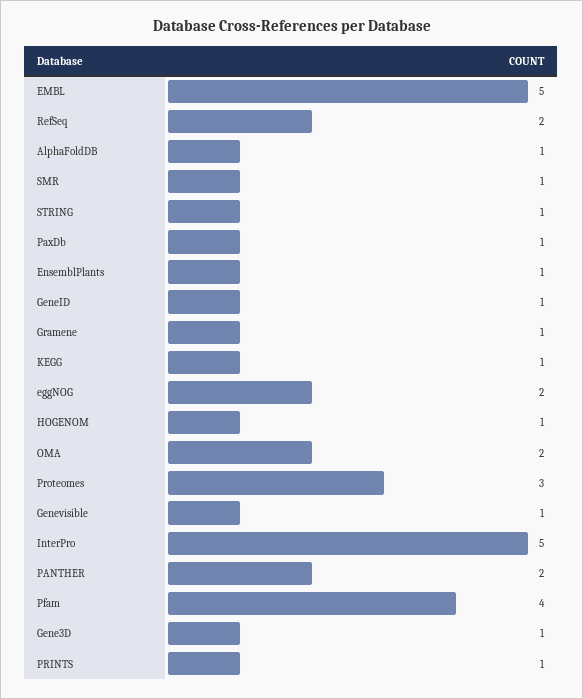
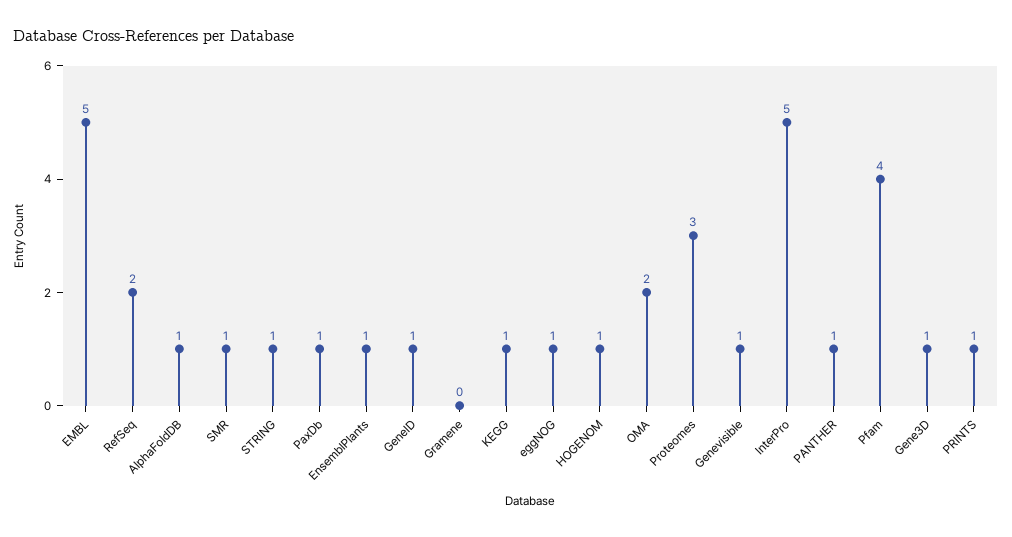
Gramene: 1 -> 0
eggNOG: 2 -> 1
PANTHER: 2 -> 1

